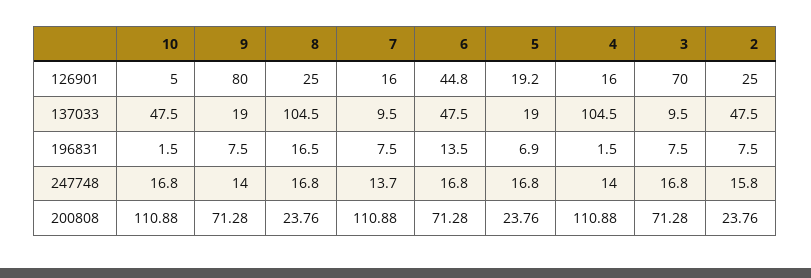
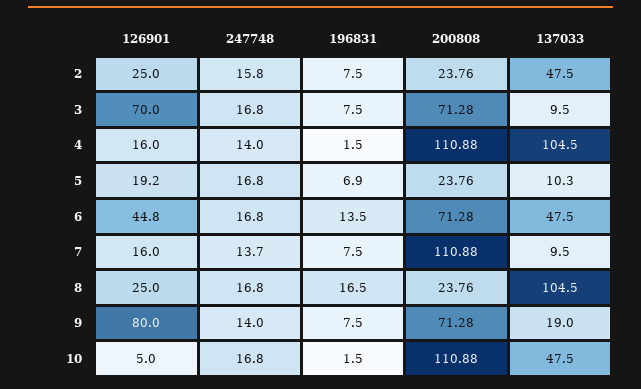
5, 137033: 19 -> 10.3

